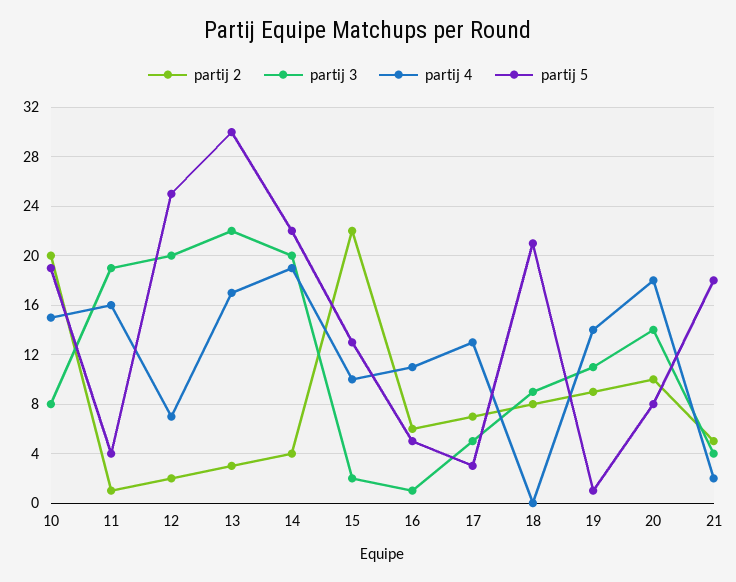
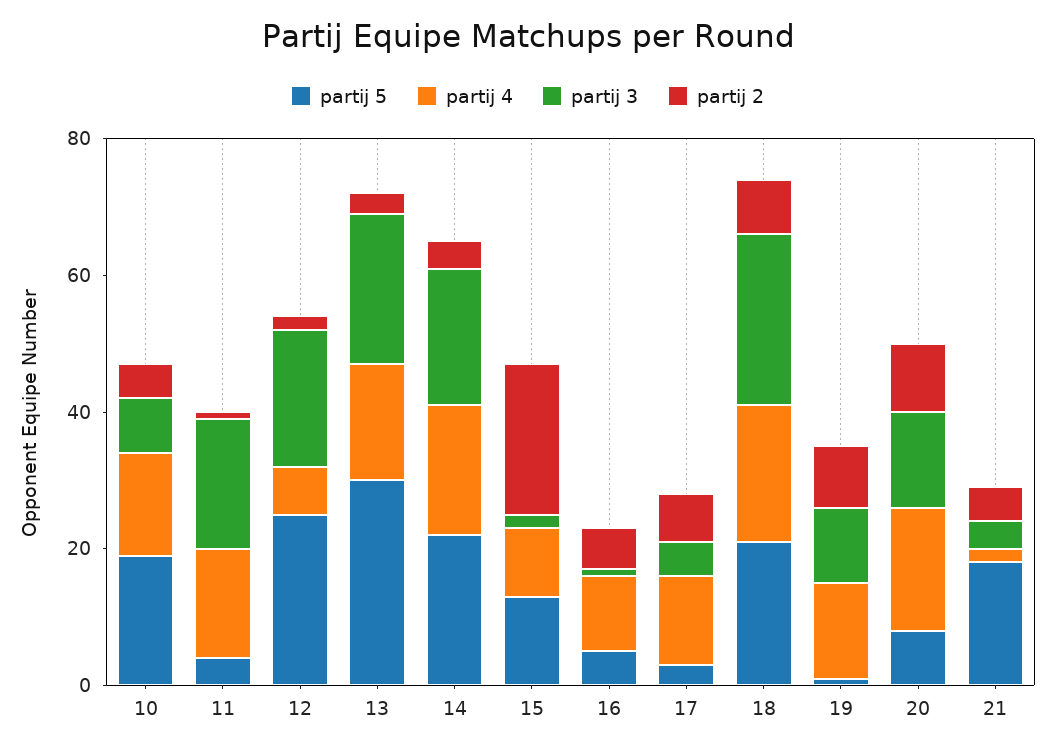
partij 2, 10: 20 -> 5
partij 3, 18: 9 -> 25
partij 4, 18: 0 -> 20

